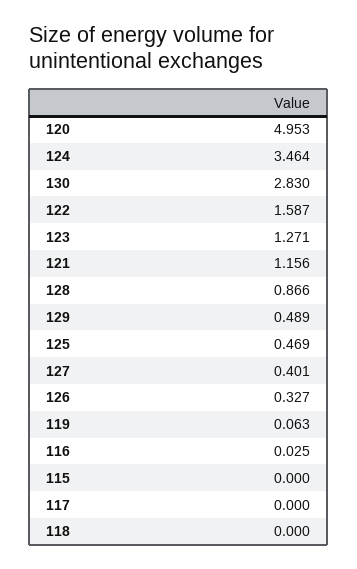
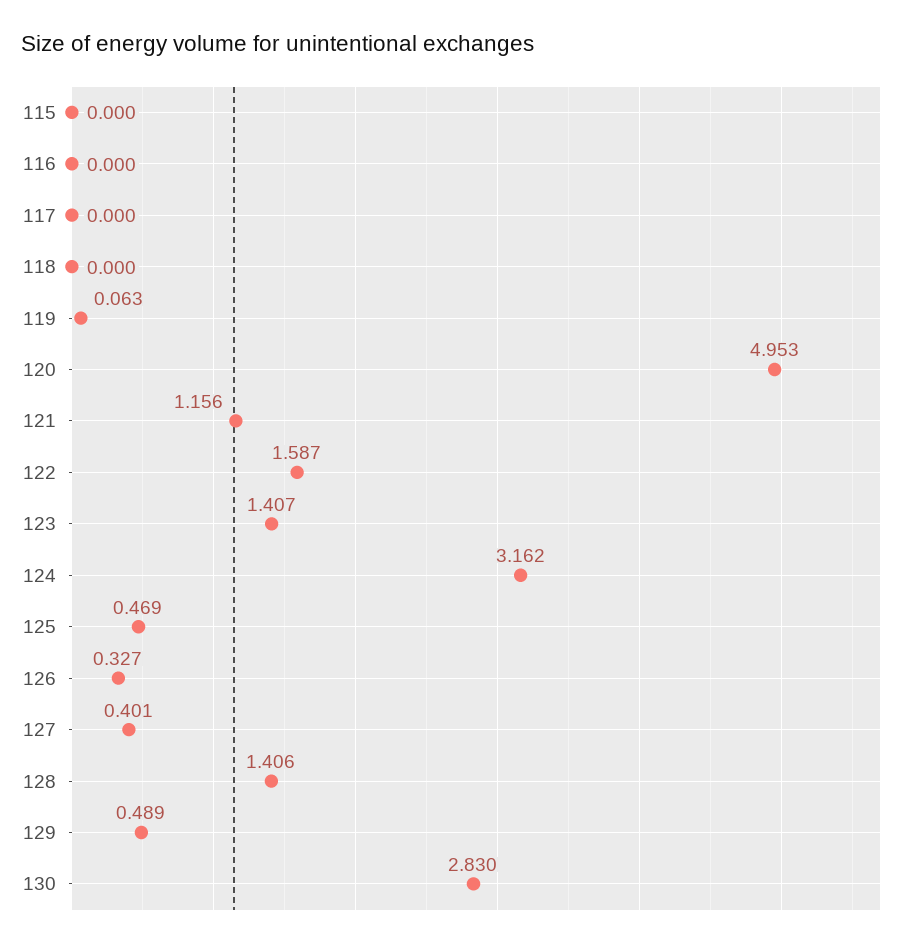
124: 3.464 -> 3.162
123: 1.271 -> 1.407
128: 0.866 -> 1.406
116: 0.025 -> 0

